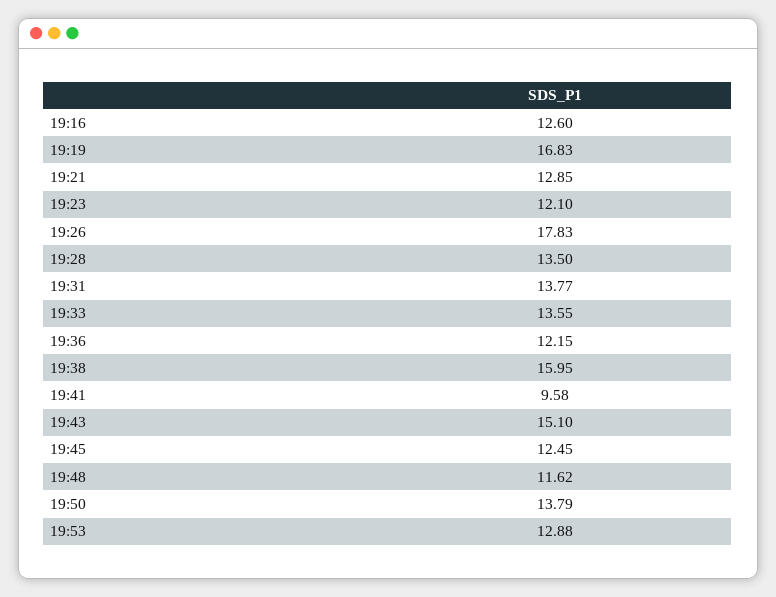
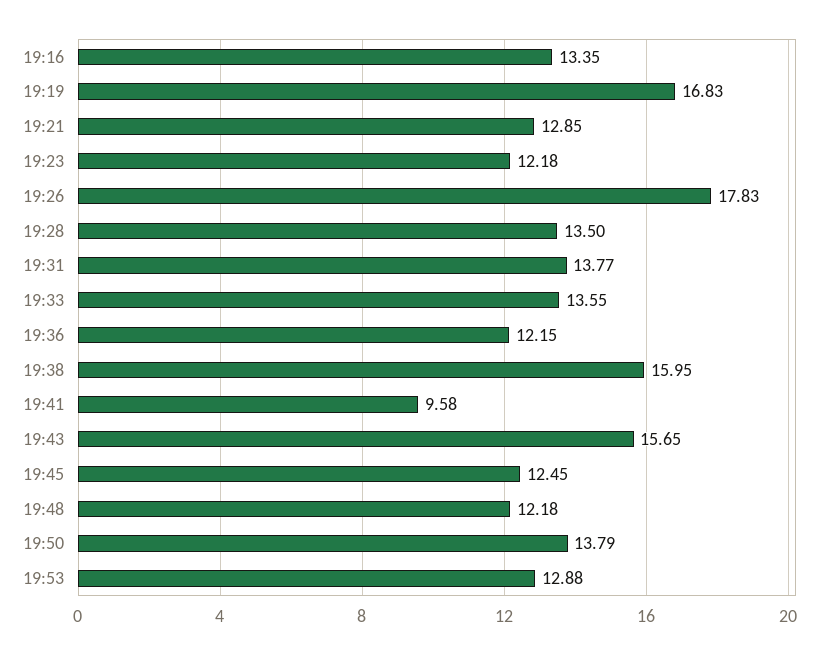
19:16: 12.6 -> 13.35
19:23: 12.1 -> 12.18
19:43: 15.1 -> 15.65
19:48: 11.62 -> 12.18

